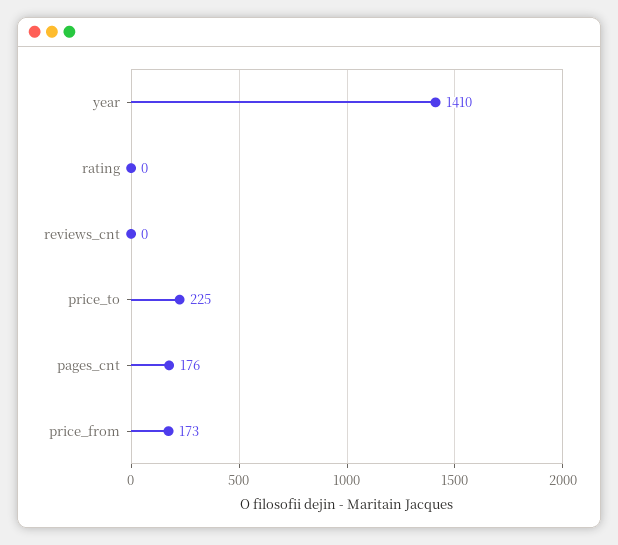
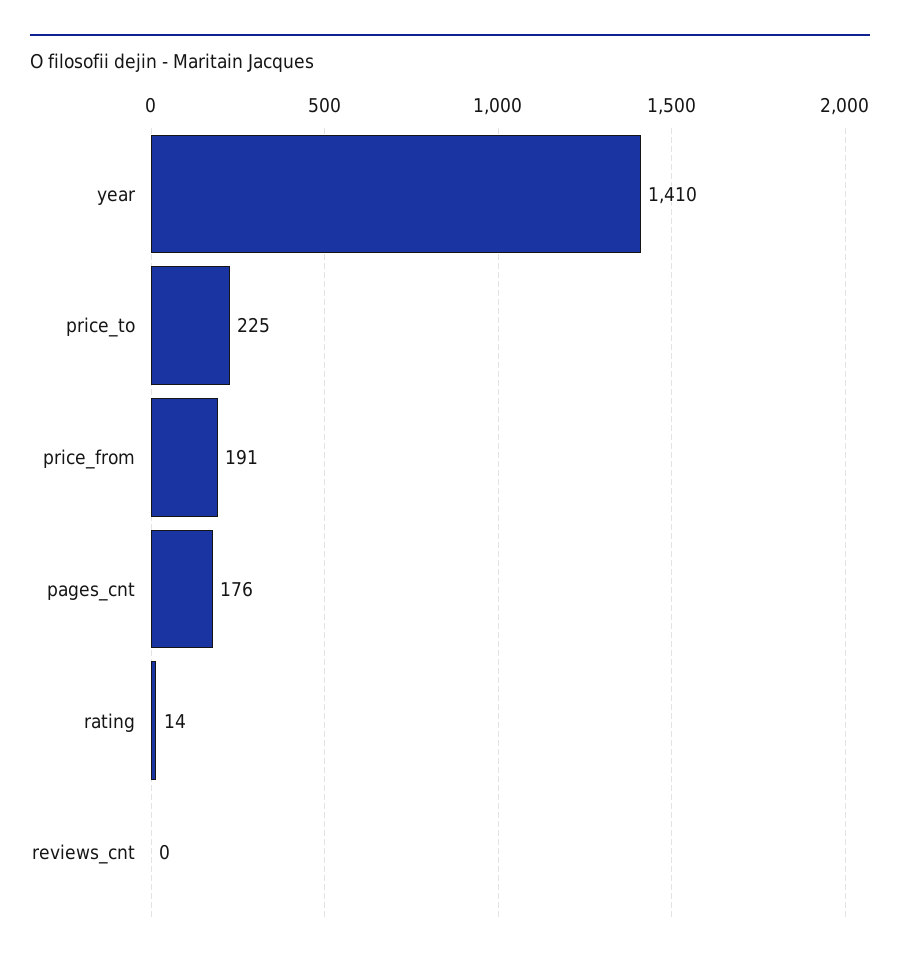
rating: 0 -> 14
price_from: 173 -> 191

